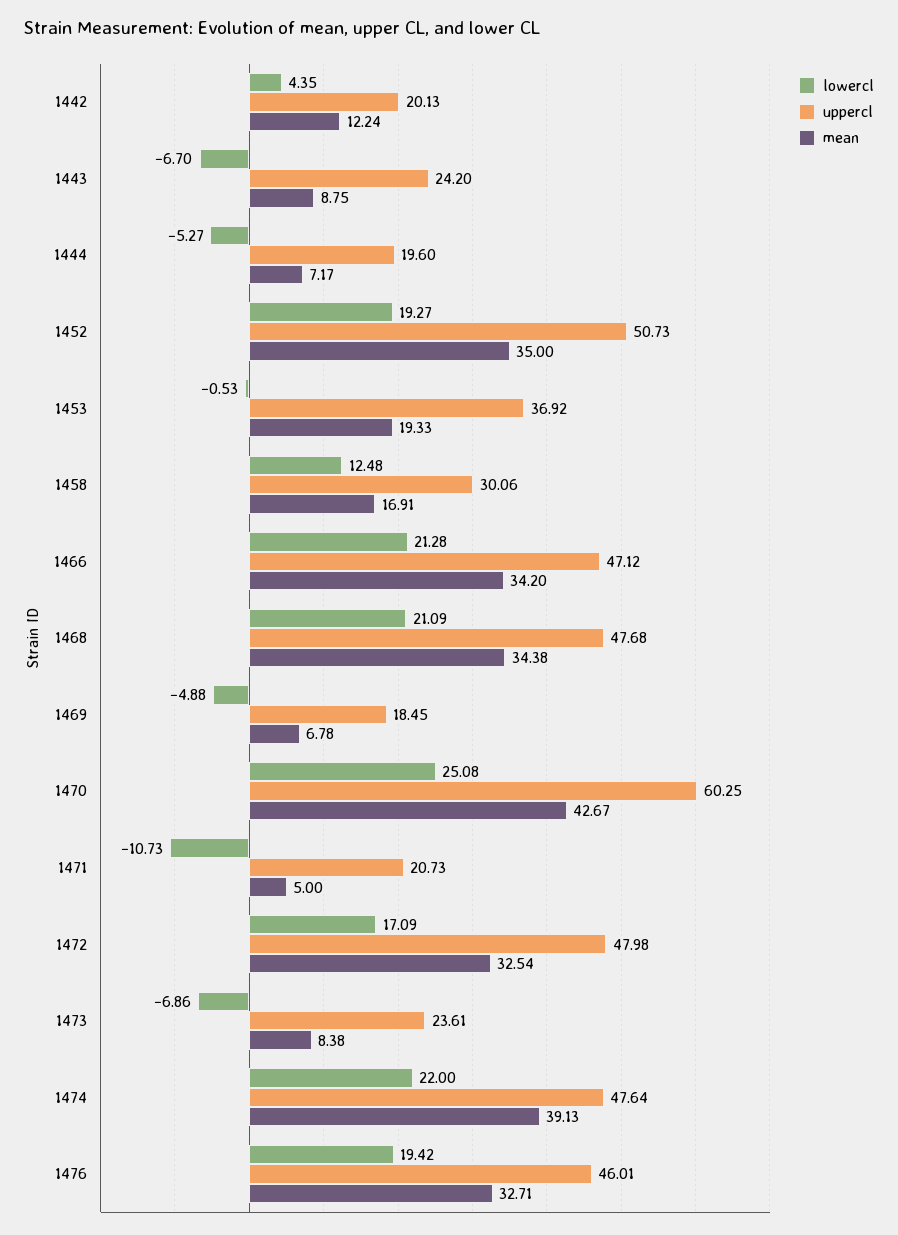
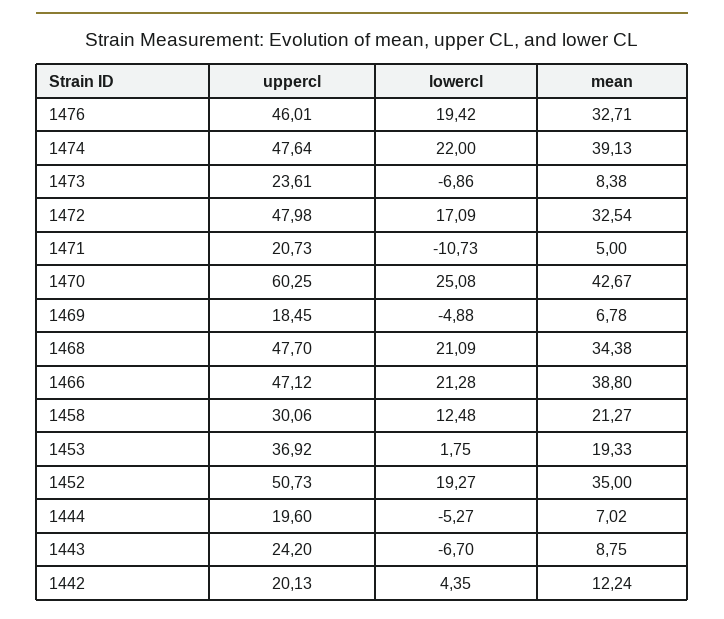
mean, 1444: 7.17 -> 7.02
lowercl, 1453: -0.53 -> 1.75
mean, 1458: 16.91 -> 21.27
mean, 1466: 34.2 -> 38.8
uppercl, 1468: 47.68 -> 47.7

